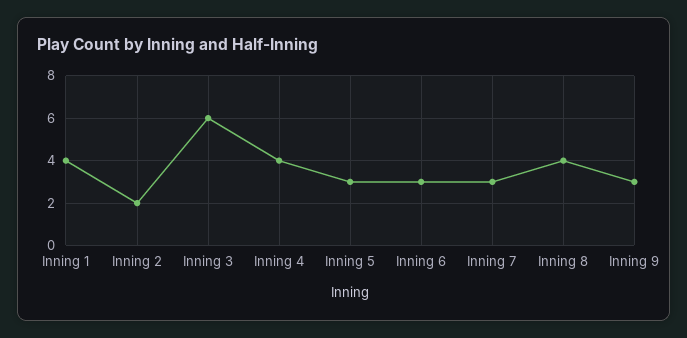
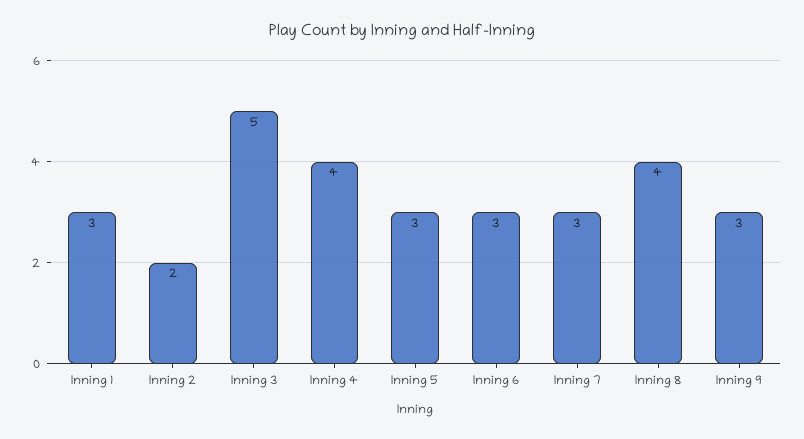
Inning 1: 4 -> 3
Inning 3: 6 -> 5

